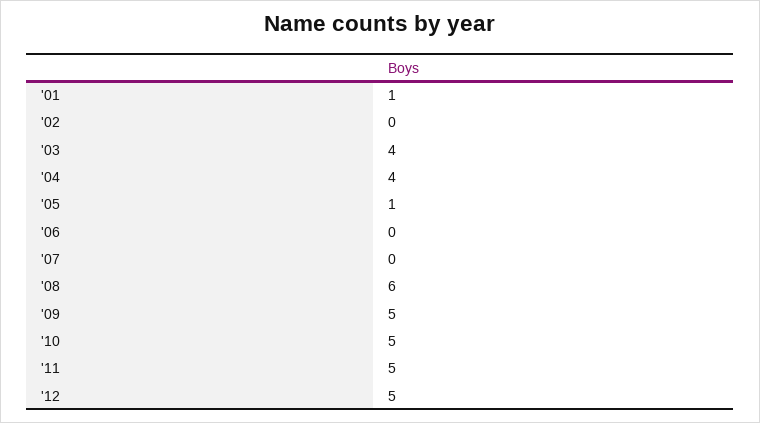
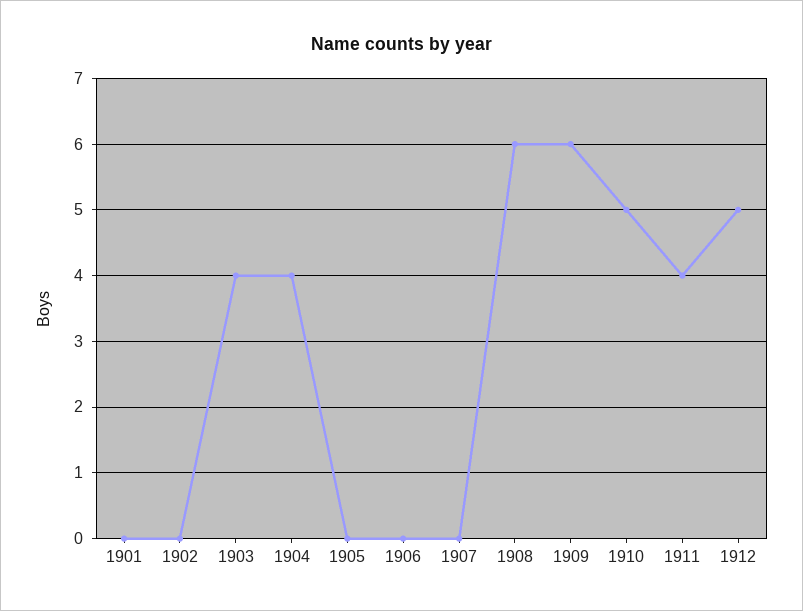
'01: 1 -> 0
'05: 1 -> 0
'09: 5 -> 6
'11: 5 -> 4

